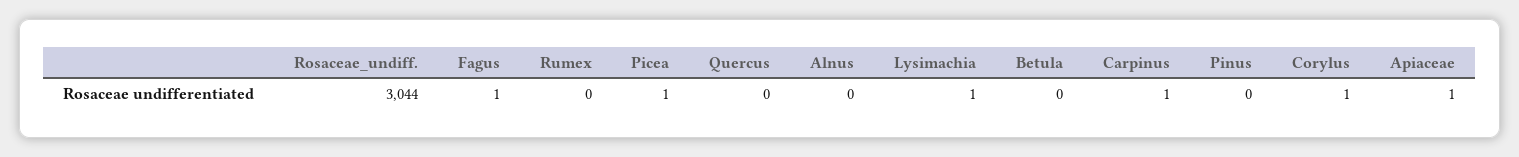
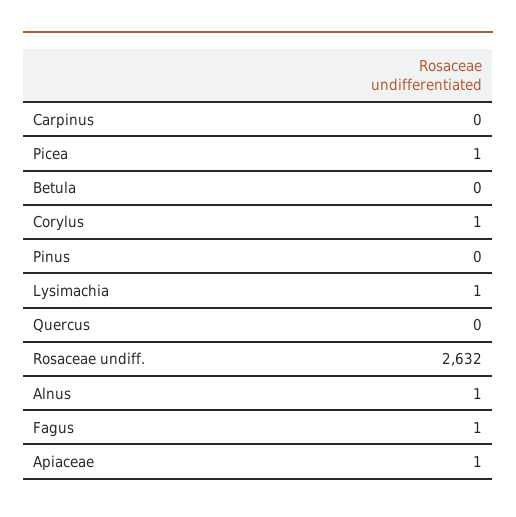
Rosaceae_undiff.: 3044 -> 2632
Rumex: 0 -> none
Alnus: 0 -> 1
Carpinus: 1 -> 0

